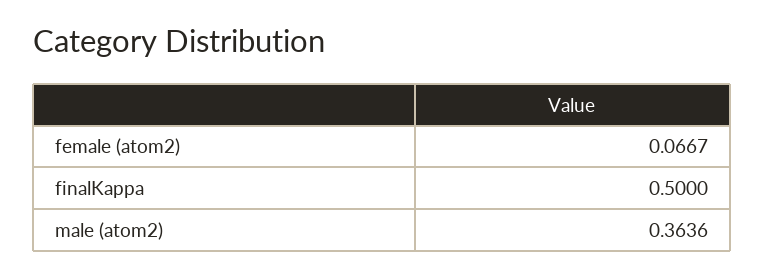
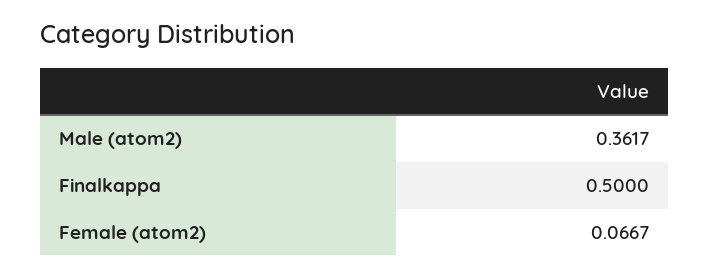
male (atom2): 0.3636 -> 0.3617

